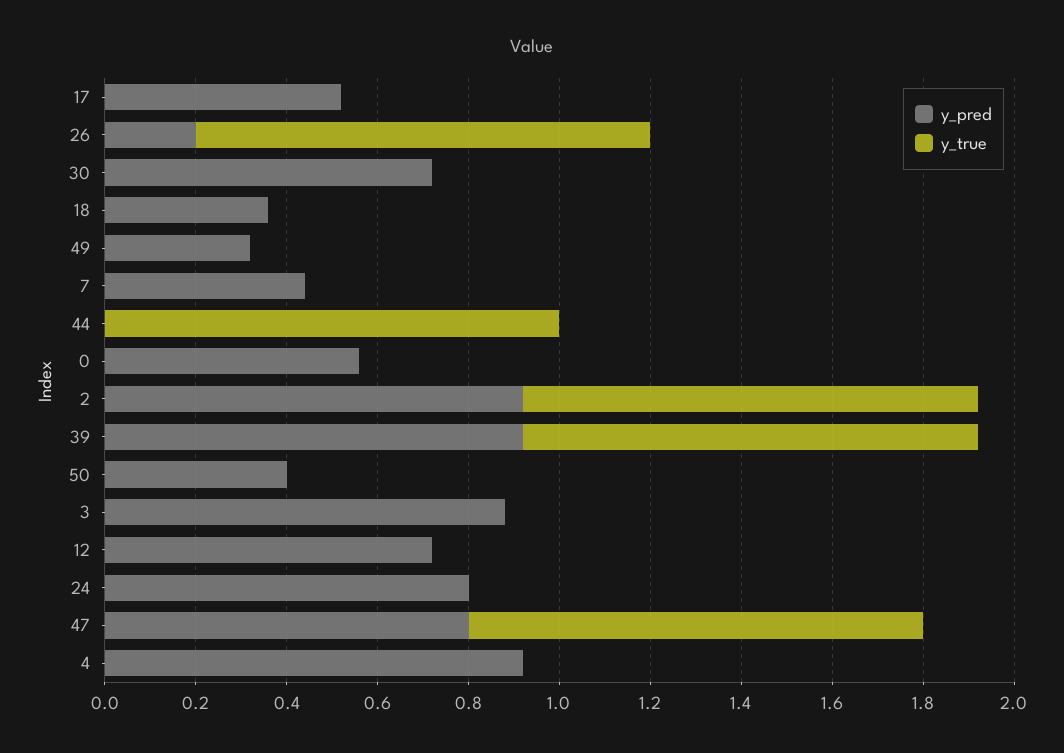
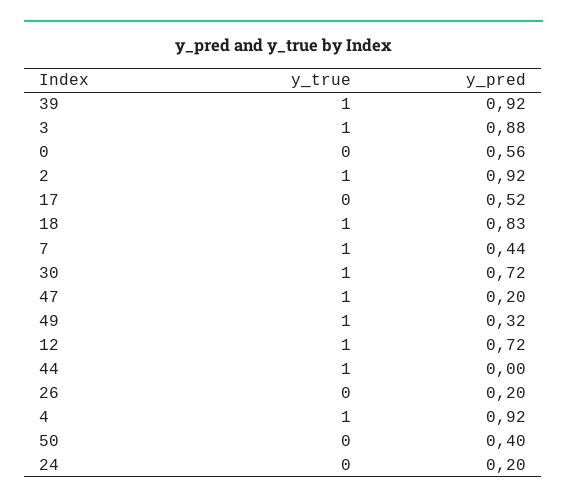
y_true, 26: 1 -> 0
y_true, 30: 0 -> 1
y_pred, 18: 0.35 -> 0.83
y_true, 18: 0 -> 1
y_true, 49: 0 -> 1
y_true, 7: 0 -> 1
y_true, 3: 0 -> 1
y_true, 12: 0 -> 1
y_pred, 24: 0.8 -> 0.2
y_pred, 47: 0.8 -> 0.2
y_true, 4: 0 -> 1

